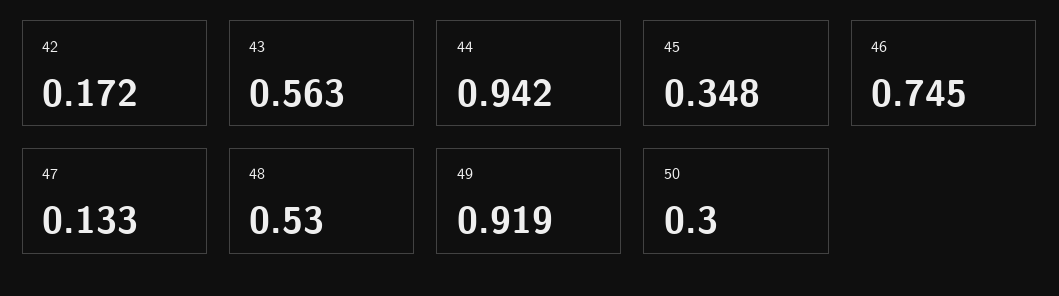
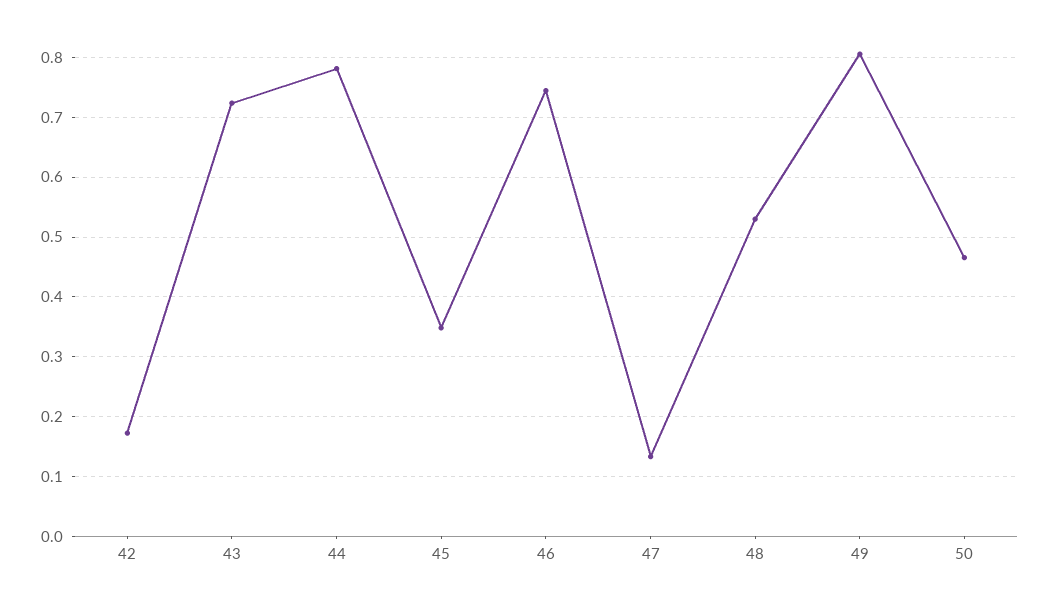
43: 0.563 -> 0.72
44: 0.942 -> 0.78
49: 0.919 -> 0.8
50: 0.3 -> 0.46

